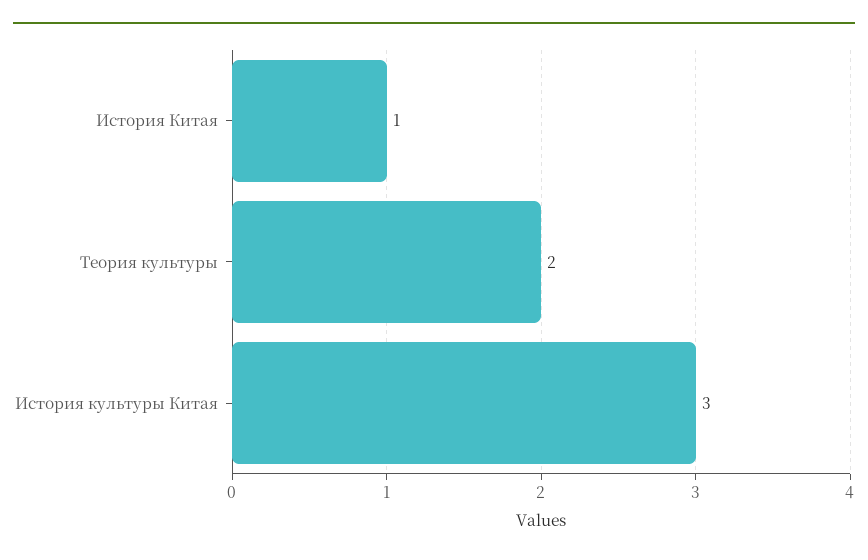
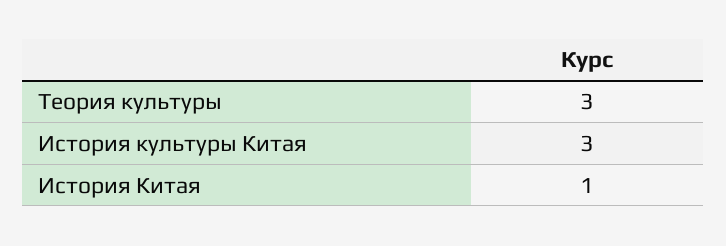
Теория культуры: 2 -> 3

